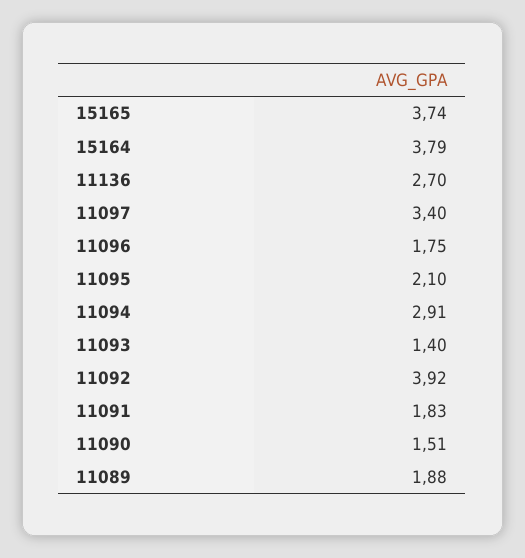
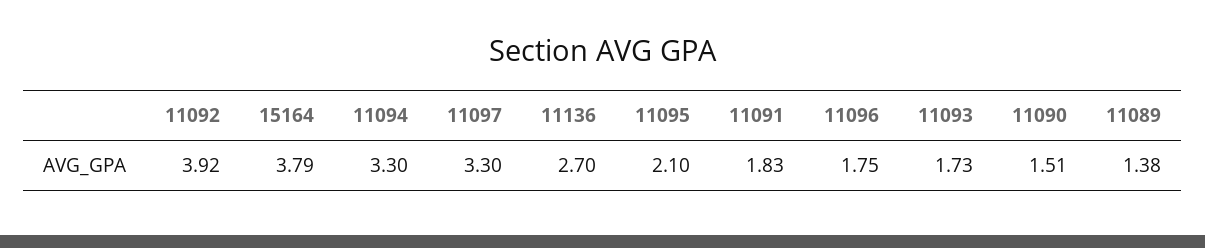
15165: 3.74 -> none
11097: 3.4 -> 3.3
11094: 2.91 -> 3.3
11093: 1.4 -> 1.73
11089: 1.88 -> 1.38

